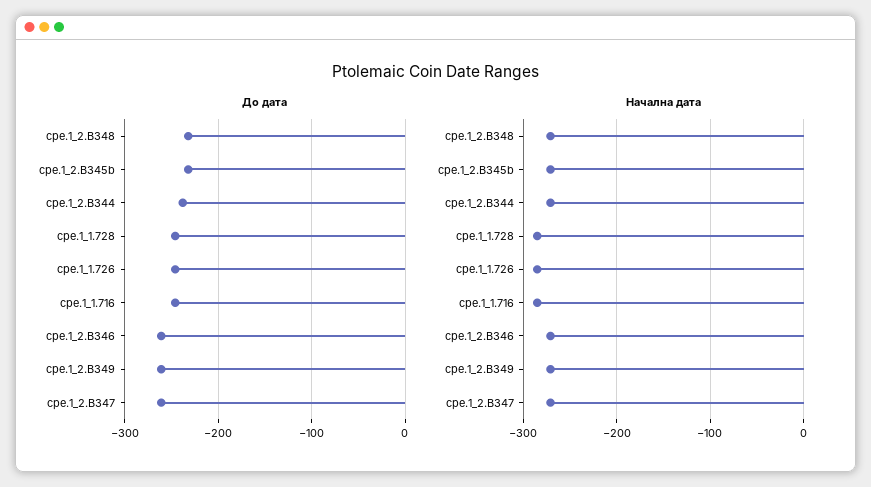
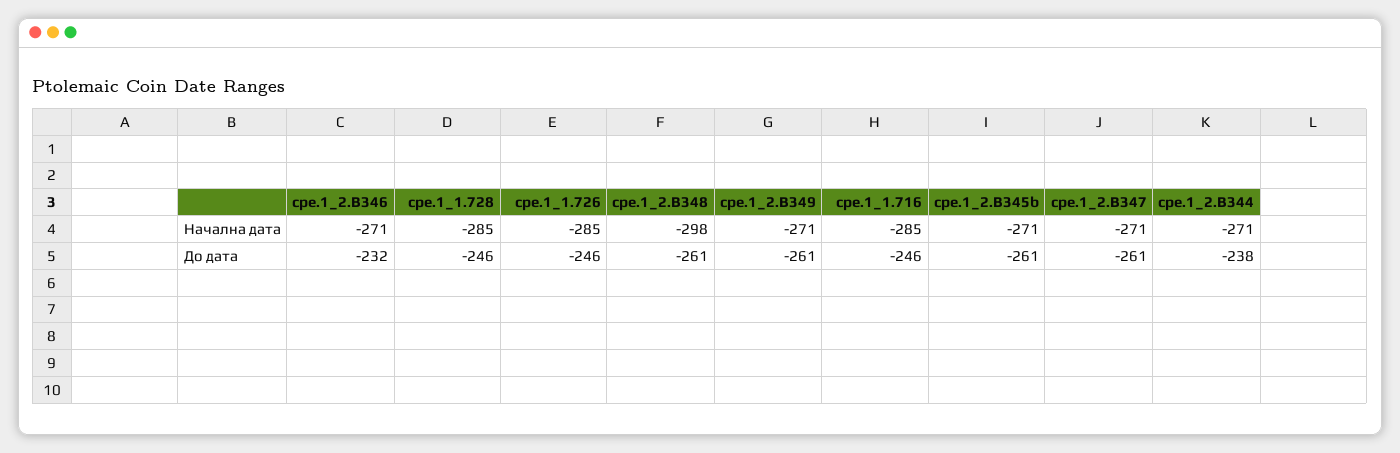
До дата, cpe.1_2.B348: -230 -> -261
До дата, cpe.1_2.B345b: -230 -> -261
До дата, cpe.1_2.B346: -260 -> -232
Начална дата, cpe.1_2.B348: -270 -> -298

